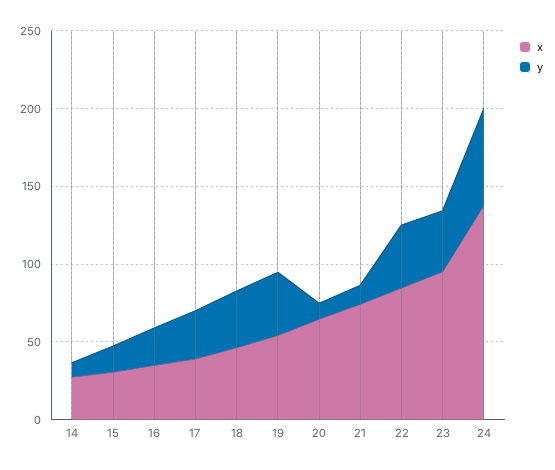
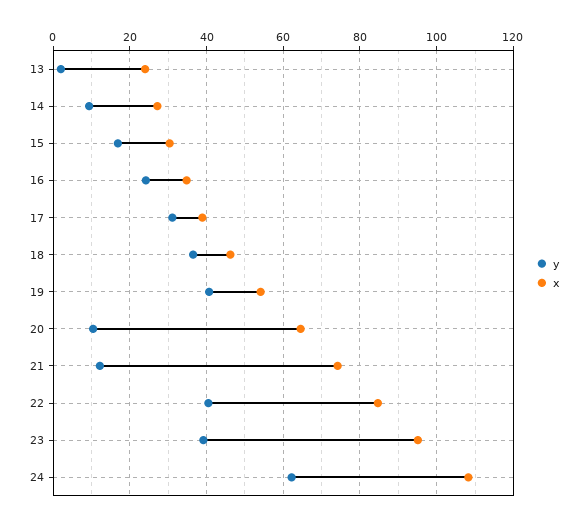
x, 24: 140 -> 108
y, 13: none -> 2
x, 13: none -> 24

